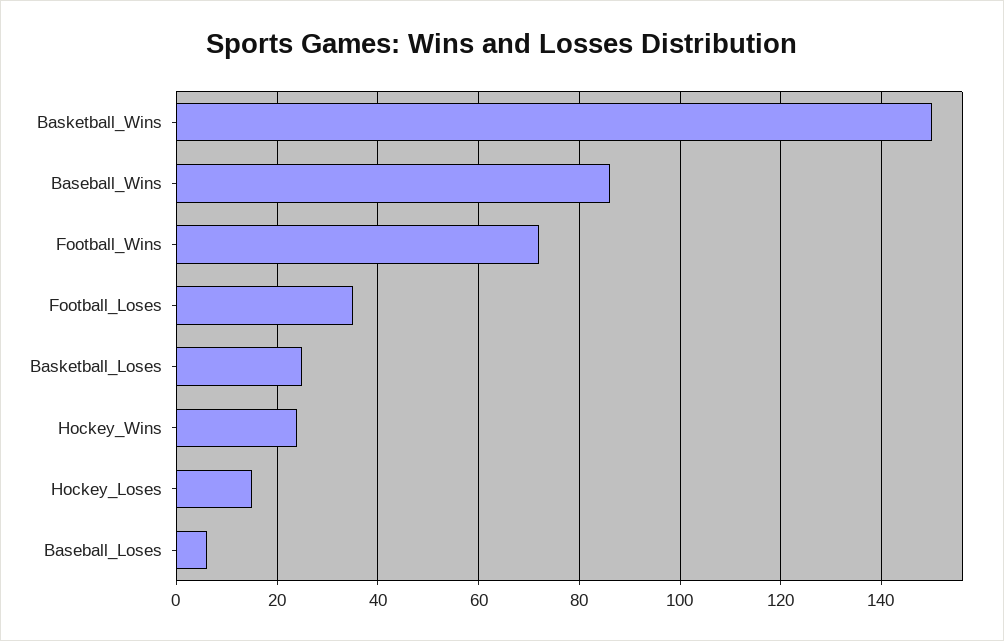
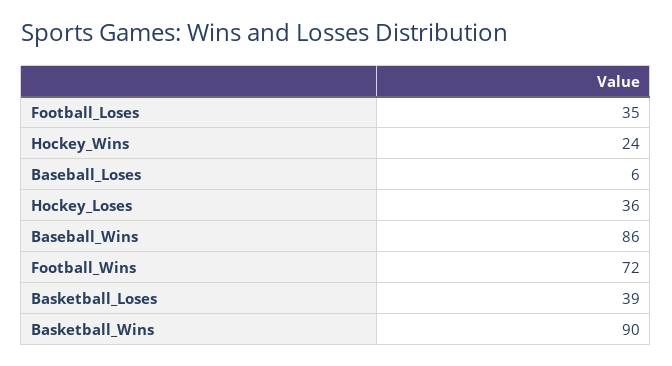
Basketball_Wins: 150 -> 90
Basketball_Loses: 25 -> 39
Hockey_Loses: 15 -> 36

